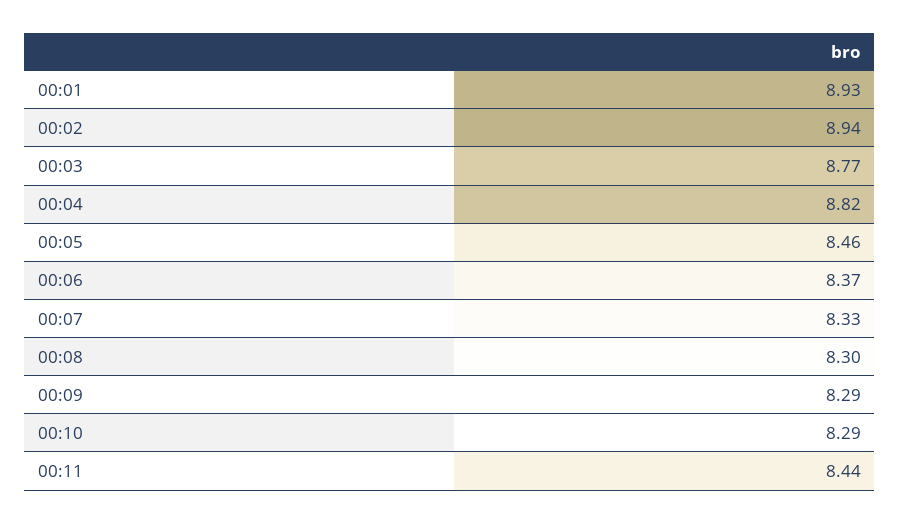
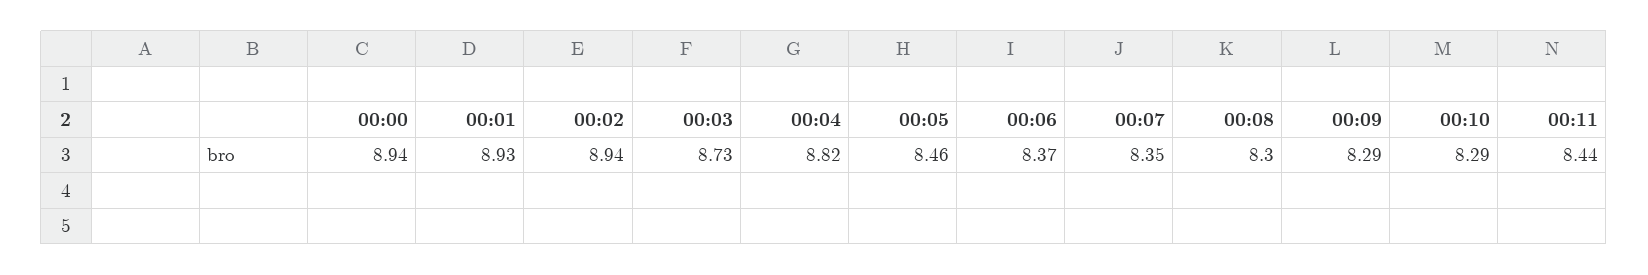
00:03: 8.77 -> 8.73
00:07: 8.33 -> 8.35
00:00: none -> 8.94

